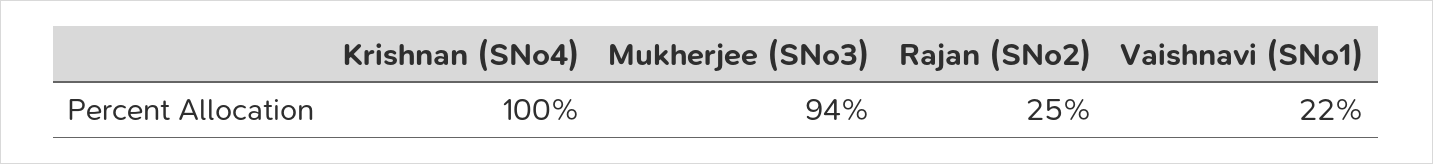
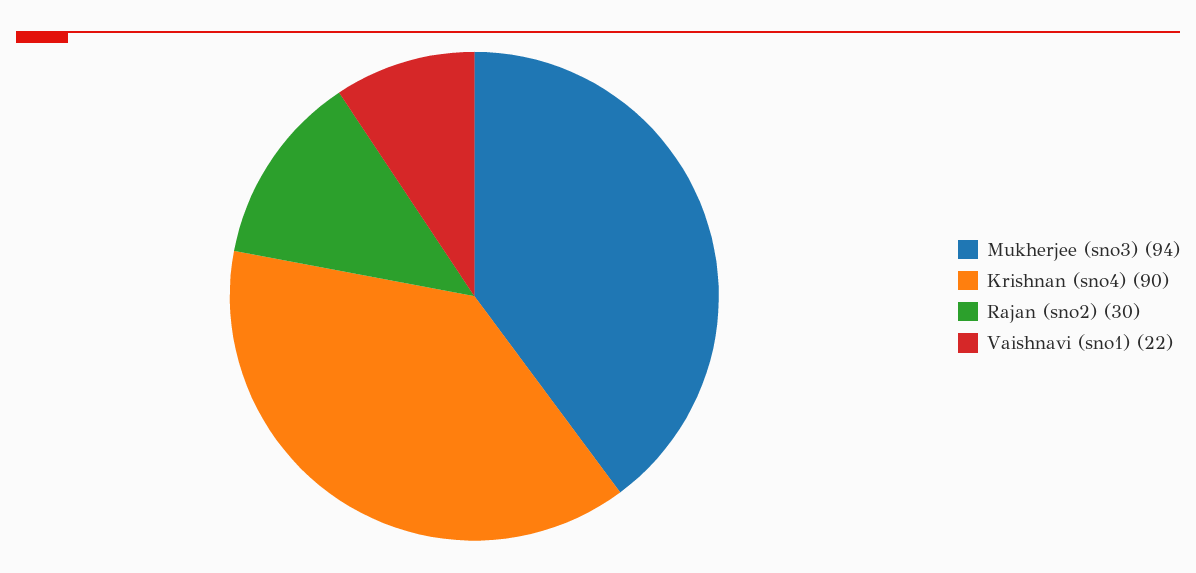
Krishnan (SNo4): 100 -> 90
Rajan (SNo2): 25 -> 30

